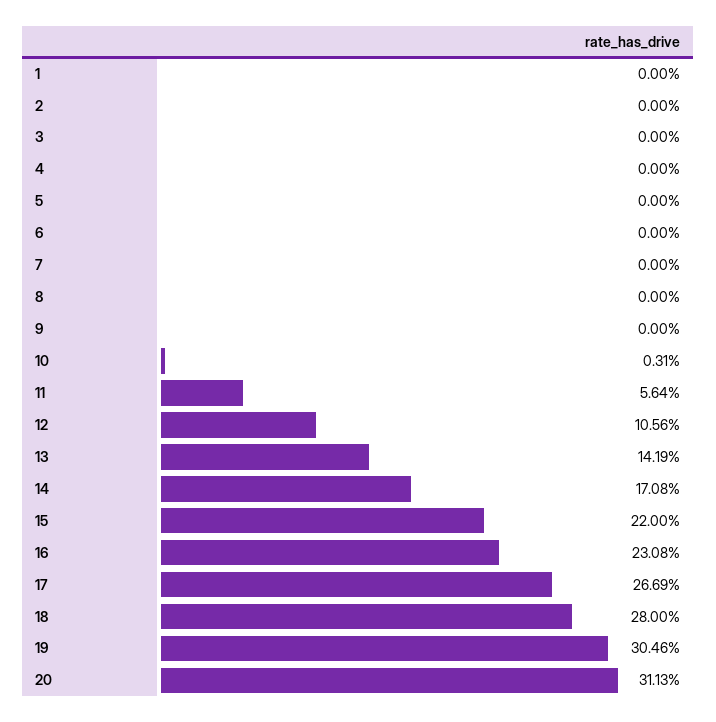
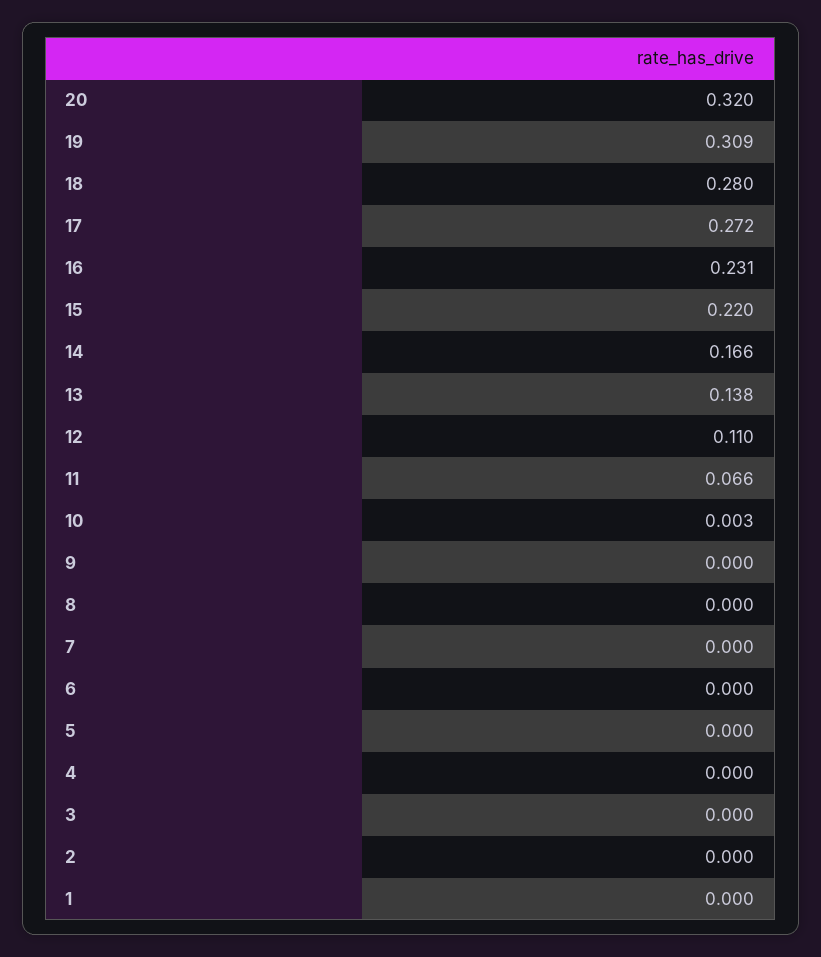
11: 0.0564 -> 0.066
12: 0.1056 -> 0.11
13: 0.1419 -> 0.138
14: 0.1708 -> 0.166
17: 0.2669 -> 0.272
19: 0.3046 -> 0.309
20: 0.3113 -> 0.32

